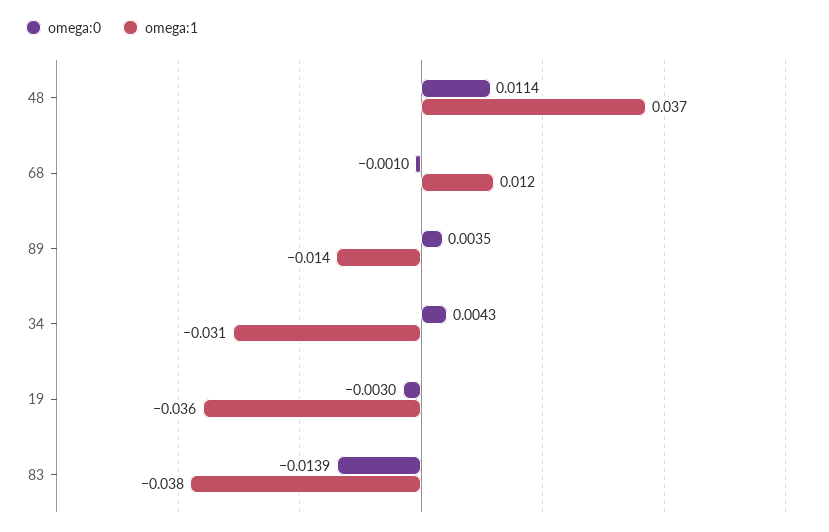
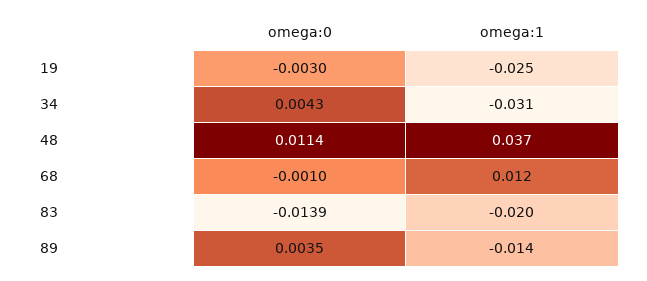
omega:1, 19: -0.036 -> -0.025
omega:1, 83: -0.038 -> -0.02

